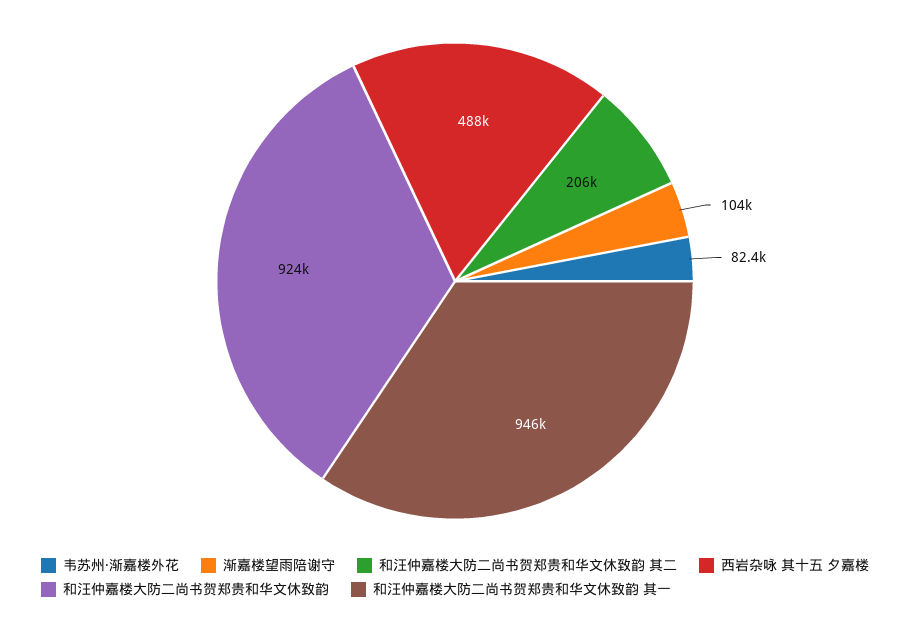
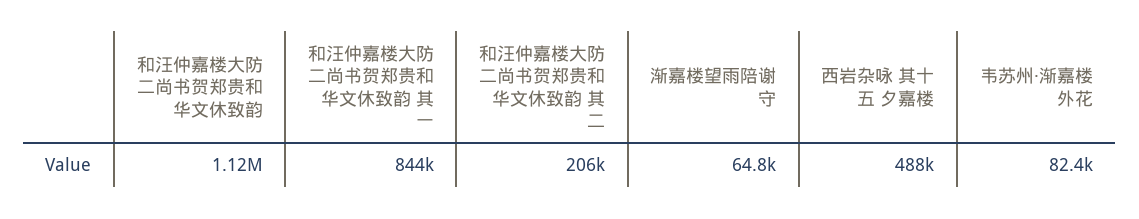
渐嘉楼望雨陪谢守: 104000 -> 64800
和汪仲嘉楼大防二尚书贺郑贵和华文休致韵: 924000 -> 1120000
和汪仲嘉楼大防二尚书贺郑贵和华文休致韵 其一: 946000 -> 844000

